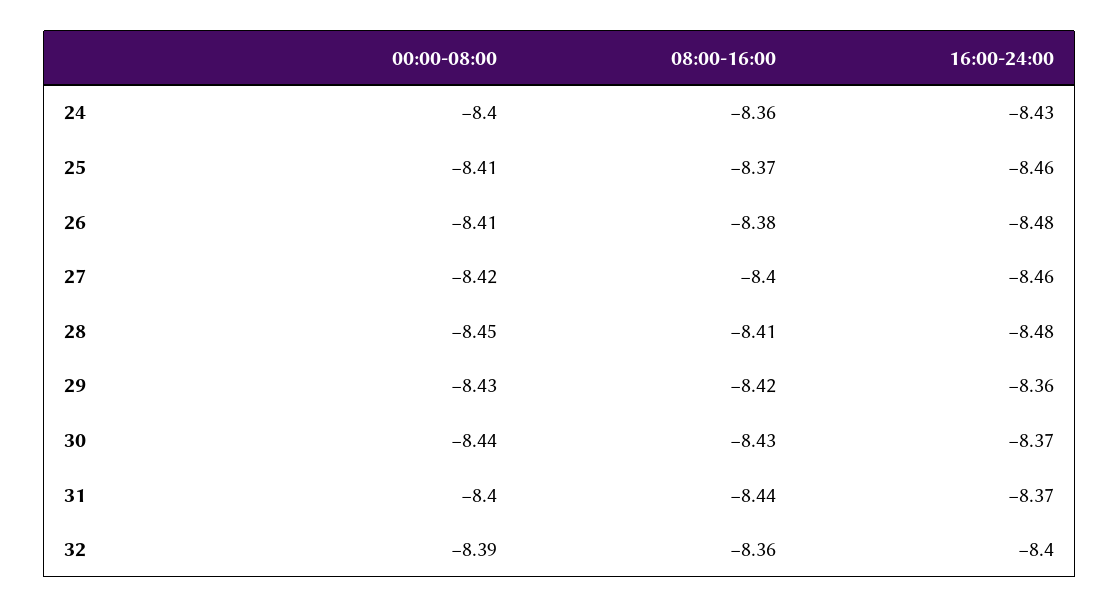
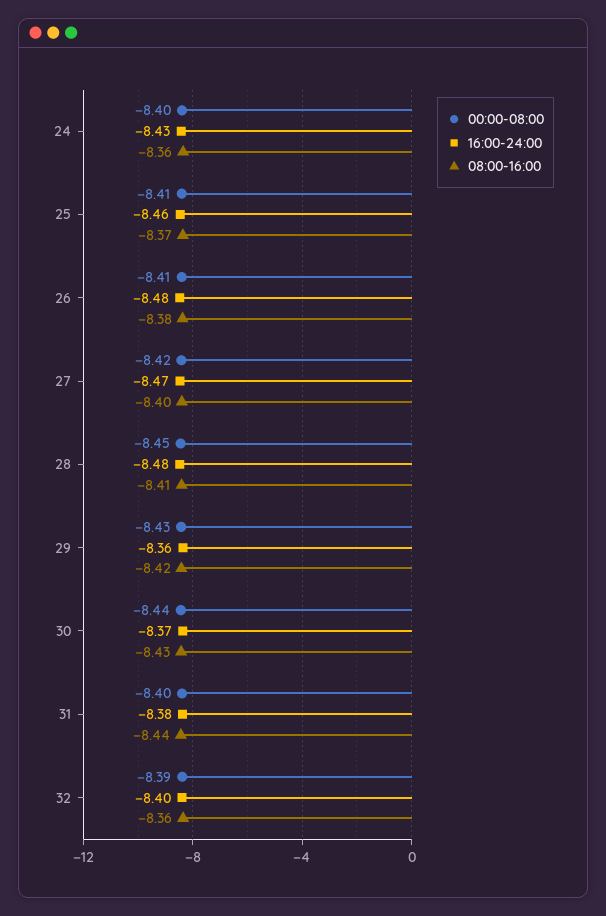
16:00-24:00, 27: -8.46 -> -8.47
16:00-24:00, 31: -8.37 -> -8.38

